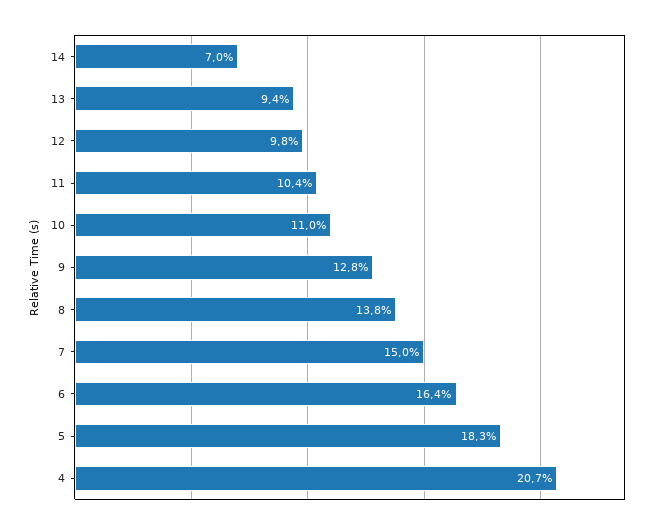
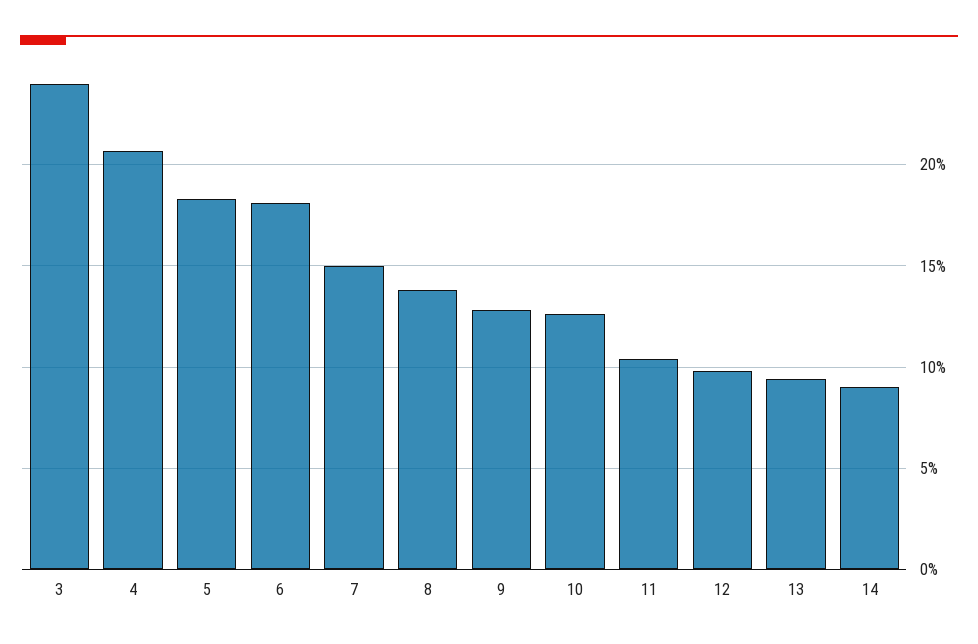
14: 7 -> 9
10: 11 -> 12.5
6: 16.4 -> 18
3: none -> 24

